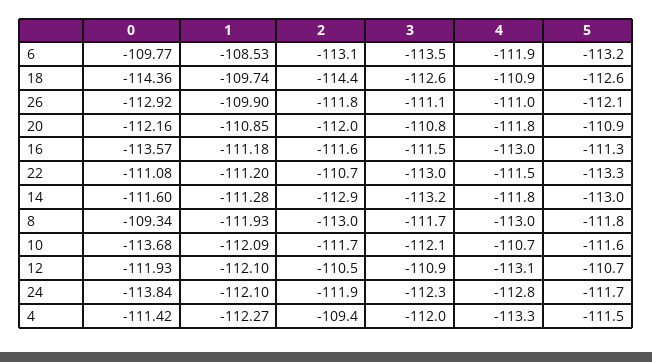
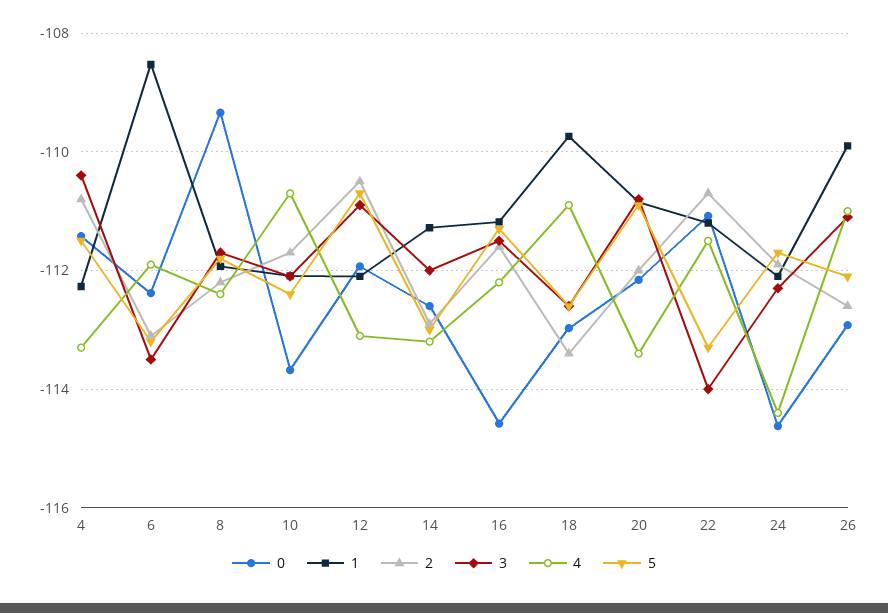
0, 6: -109.77 -> -112.4
0, 18: -114.36 -> -113
2, 18: -114.4 -> -113.4
2, 26: -111.8 -> -112.6
4, 20: -111.8 -> -113.4
0, 16: -113.57 -> -114.6
4, 16: -113 -> -112.2
3, 22: -113 -> -114
0, 14: -111.6 -> -112.6
3, 14: -113.2 -> -112
4, 14: -111.8 -> -113.2
2, 8: -113 -> -112.2
4, 8: -113 -> -112.4
5, 10: -111.6 -> -112.4
0, 24: -113.84 -> -114.6
4, 24: -112.8 -> -114.4
2, 4: -109.4 -> -110.8
3, 4: -112 -> -110.4

